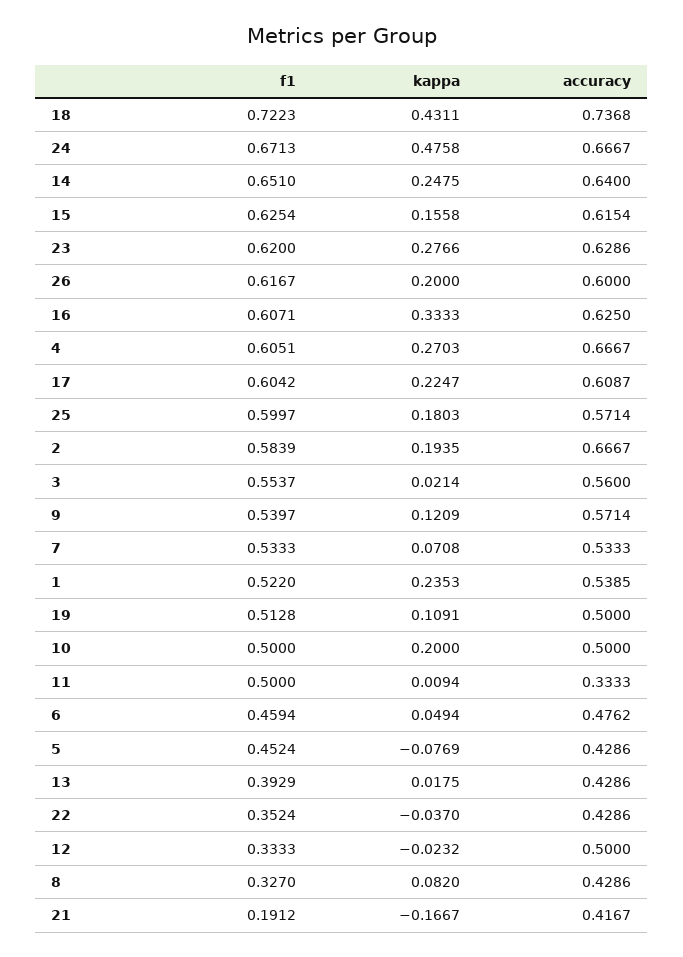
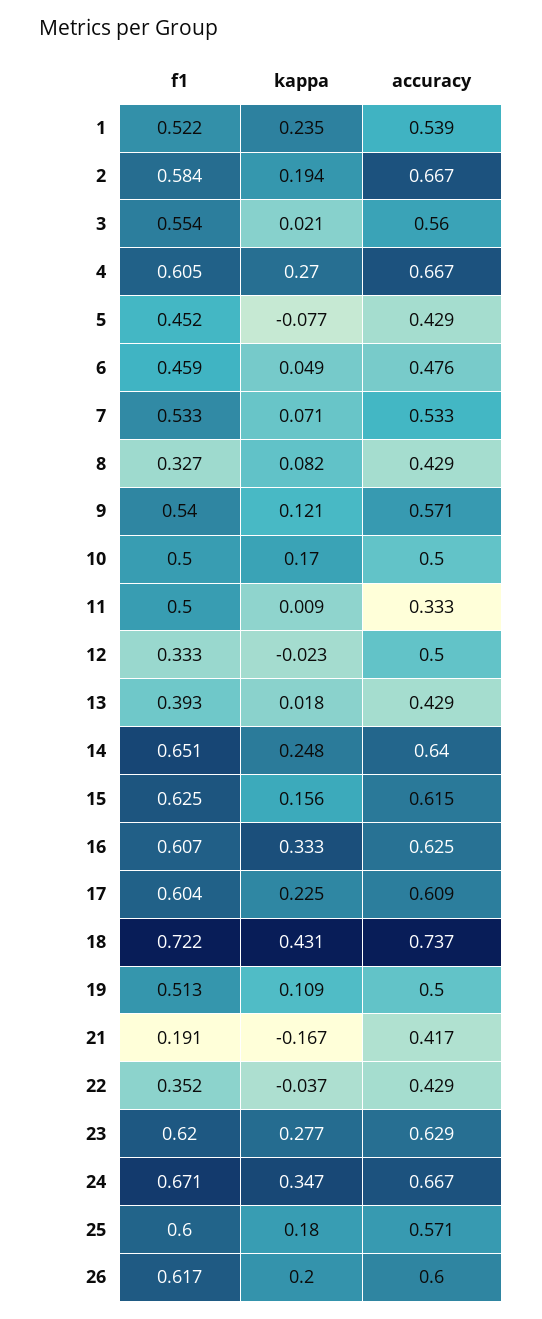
kappa, 24: 0.4758 -> 0.347
kappa, 10: 0.2 -> 0.17

